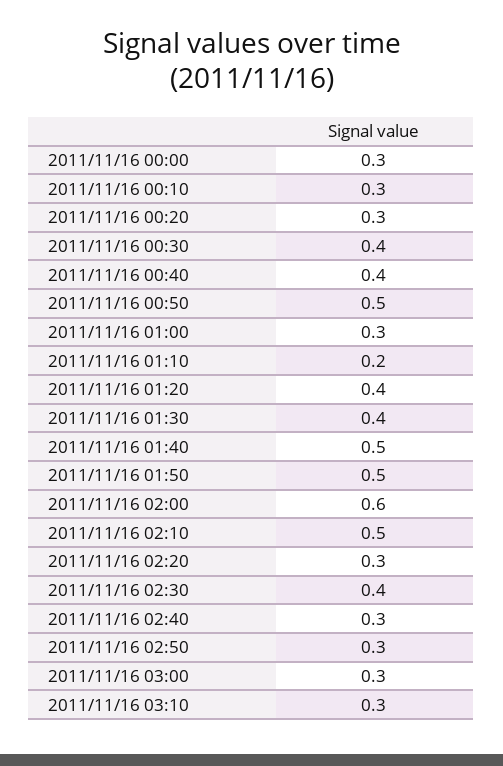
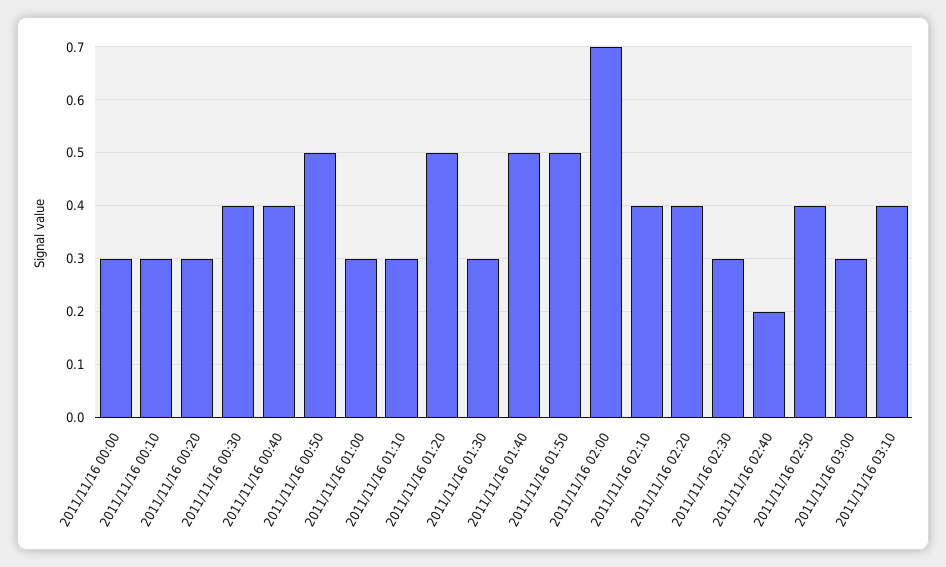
2011/11/16 01:10: 0.2 -> 0.3
2011/11/16 01:20: 0.4 -> 0.5
2011/11/16 01:30: 0.4 -> 0.3
2011/11/16 02:00: 0.6 -> 0.7
2011/11/16 02:10: 0.5 -> 0.4
2011/11/16 02:20: 0.3 -> 0.4
2011/11/16 02:30: 0.4 -> 0.3
2011/11/16 02:40: 0.3 -> 0.2
2011/11/16 02:50: 0.3 -> 0.4
2011/11/16 03:10: 0.3 -> 0.4

